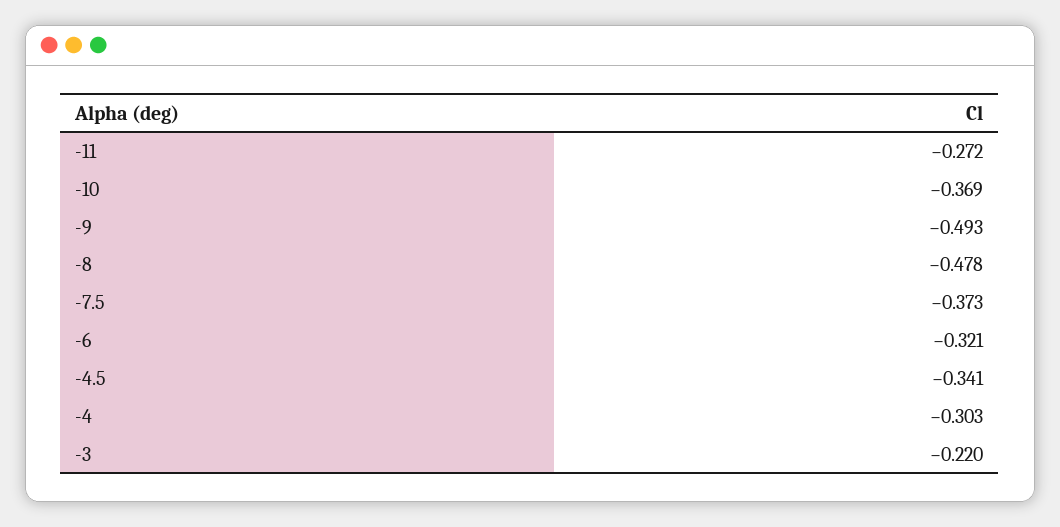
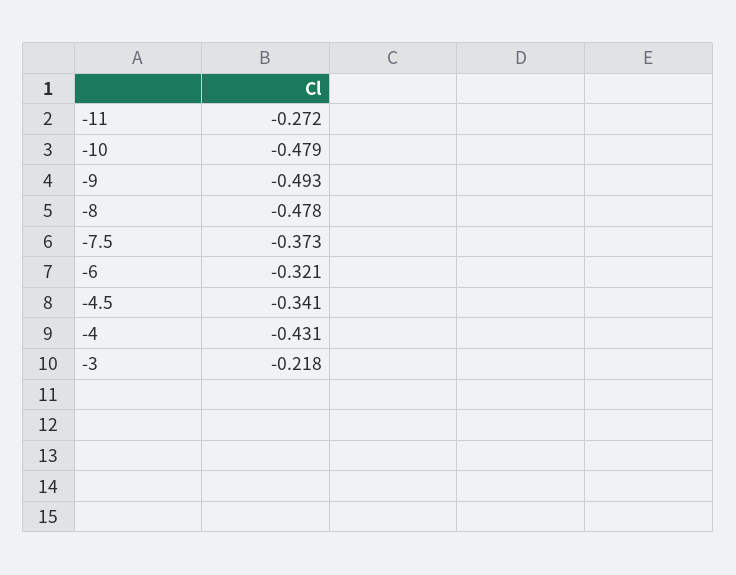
-10: -0.369 -> -0.479
-4: -0.303 -> -0.431
-3: -0.22 -> -0.218

